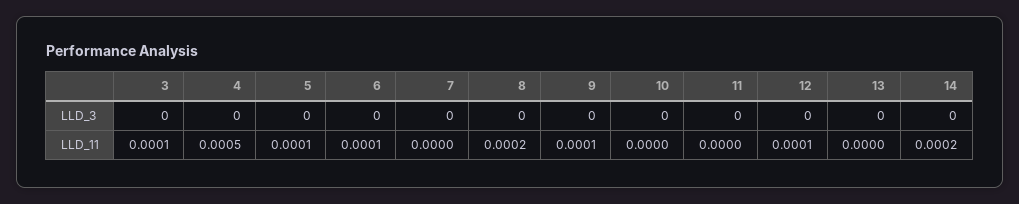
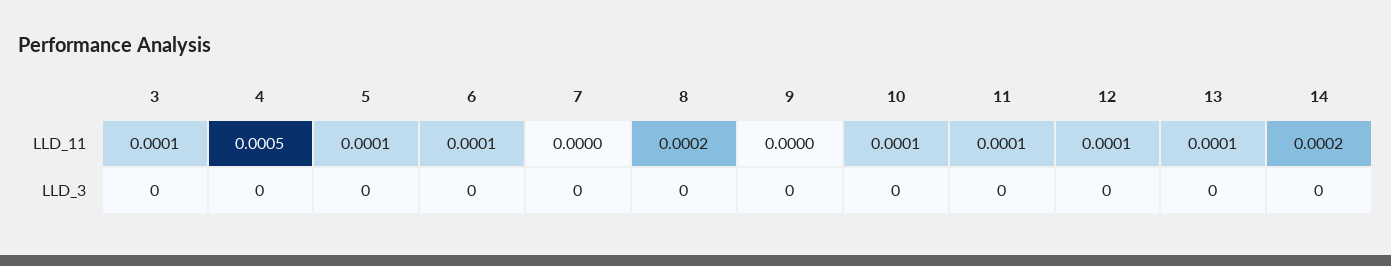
9, LLD_11: 0.0001 -> 0
10, LLD_11: 0 -> 0.0001
11, LLD_11: 0 -> 0.0001
13, LLD_11: 0 -> 0.0001

